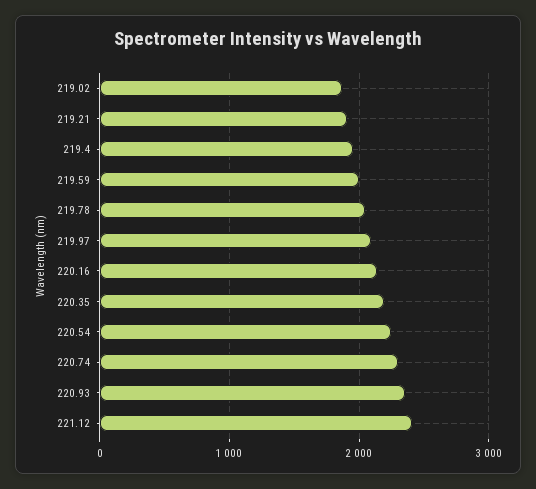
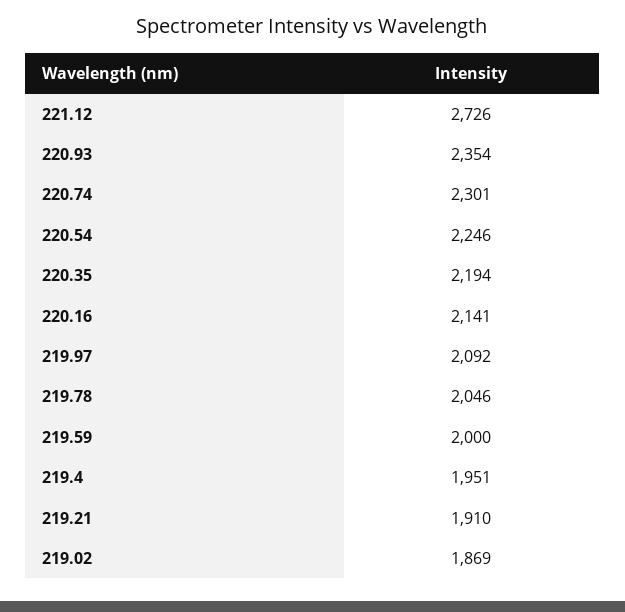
221.12: 2400 -> 2726

